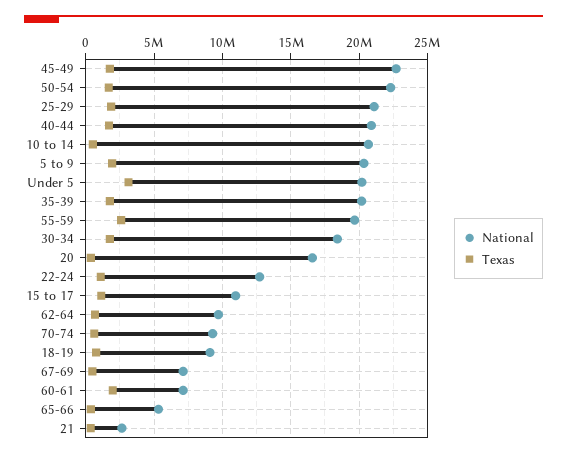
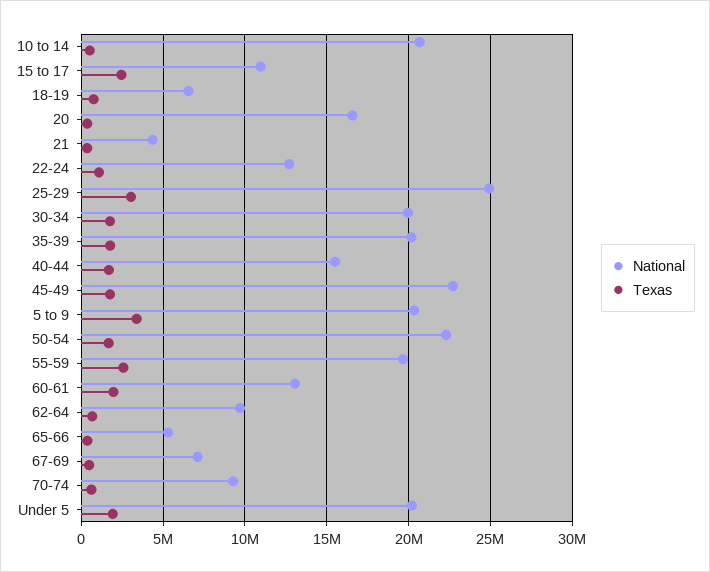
National, 25-29: 21000000 -> 25000000
Texas, 25-29: 2000000 -> 3000000
National, 40-44: 21000000 -> 15500000
Texas, 5 to 9: 2000000 -> 3500000
Texas, Under 5: 3000000 -> 2000000
National, 30-34: 18500000 -> 20000000
Texas, 15 to 17: 1000000 -> 2500000
National, 18-19: 9000000 -> 6500000
National, 60-61: 7000000 -> 13000000
National, 21: 2500000 -> 4500000

